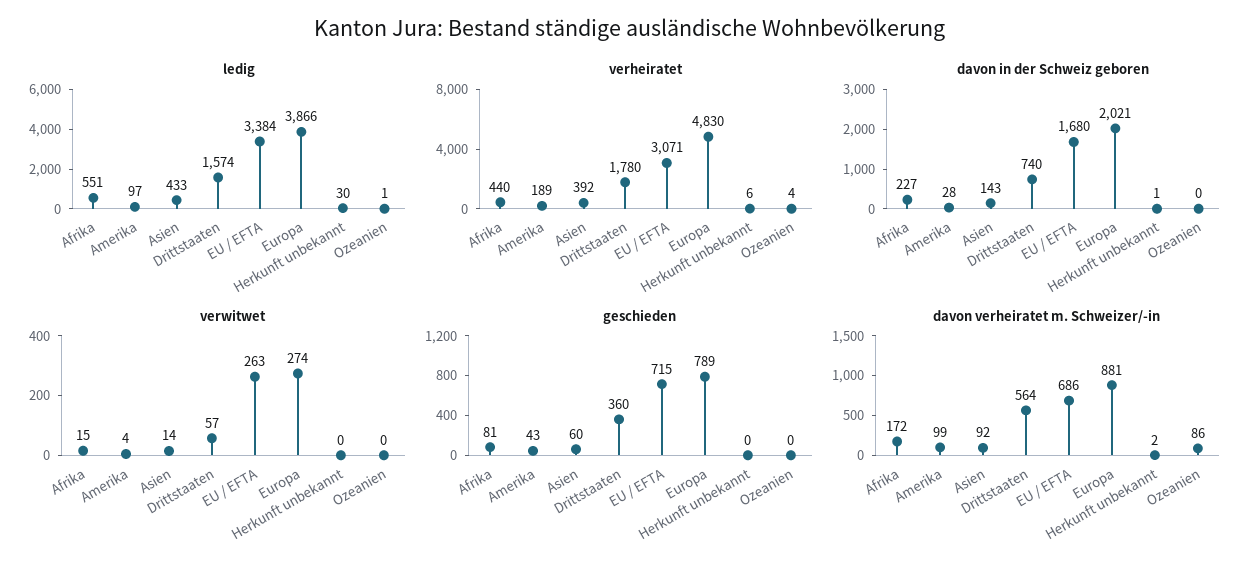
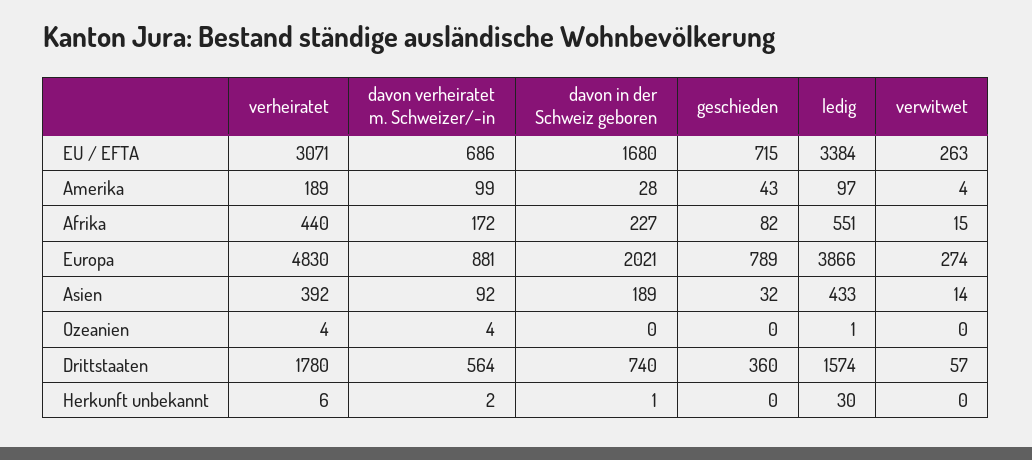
davon in der Schweiz geboren, Asien: 143 -> 189
geschieden, Afrika: 81 -> 82
geschieden, Asien: 60 -> 32
davon verheiratet m. Schweizer/-in, Ozeanien: 86 -> 4

